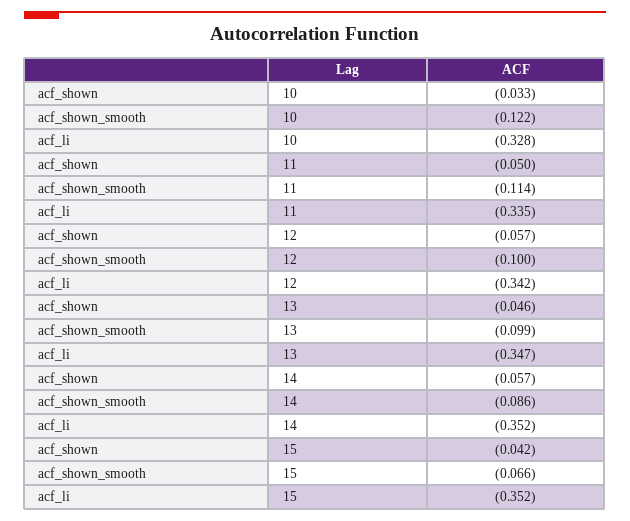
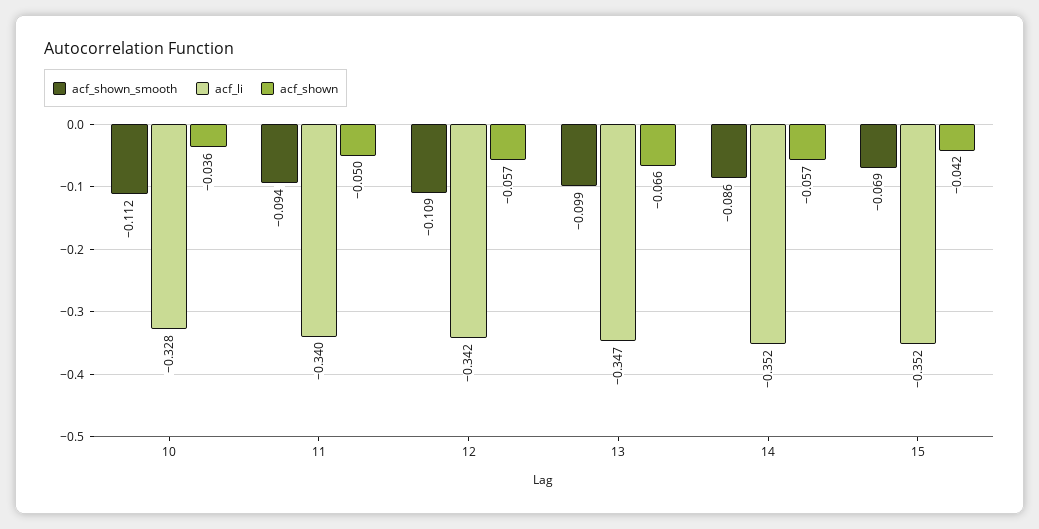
acf_shown, 10: -0.033 -> -0.036
acf_shown_smooth, 10: -0.122 -> -0.112
acf_shown_smooth, 11: -0.114 -> -0.094
acf_li, 11: -0.335 -> -0.34
acf_shown_smooth, 12: -0.1 -> -0.109
acf_shown, 13: -0.046 -> -0.066
acf_shown_smooth, 15: -0.066 -> -0.069

